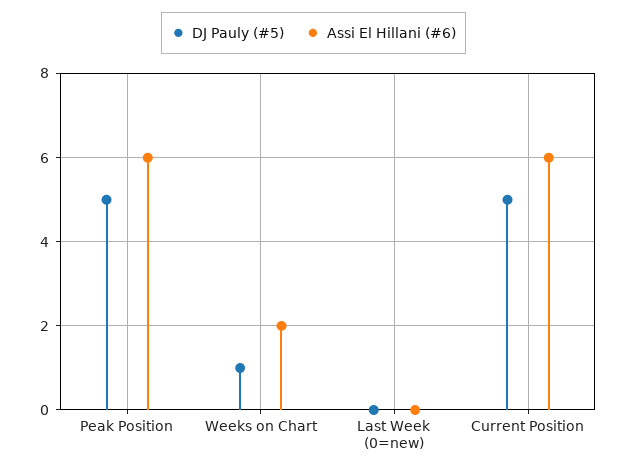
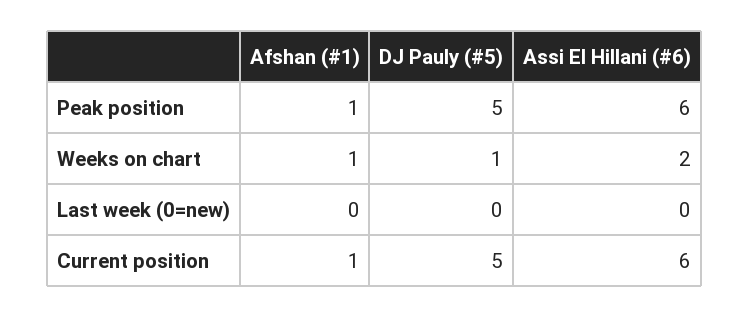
Afshan (#1), Peak Position: none -> 1
Afshan (#1), Weeks on Chart: none -> 1
Afshan (#1), Last Week (0=new): none -> 0
Afshan (#1), Current Position: none -> 1

